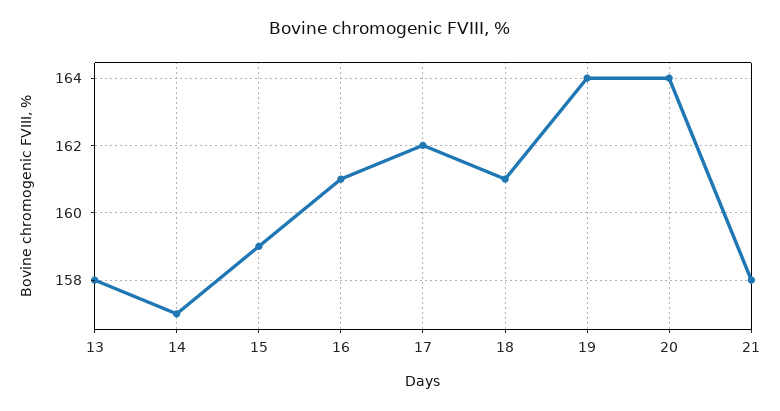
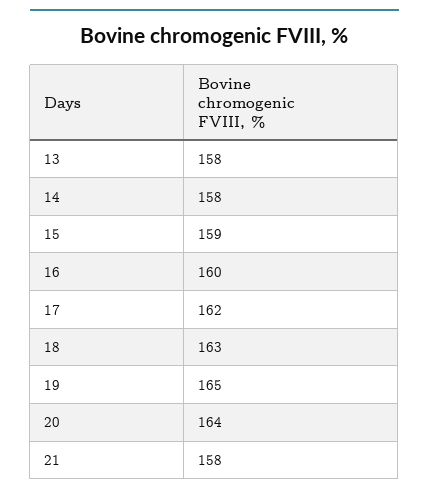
14: 157 -> 158
16: 161 -> 160
18: 161 -> 163
19: 164 -> 165

